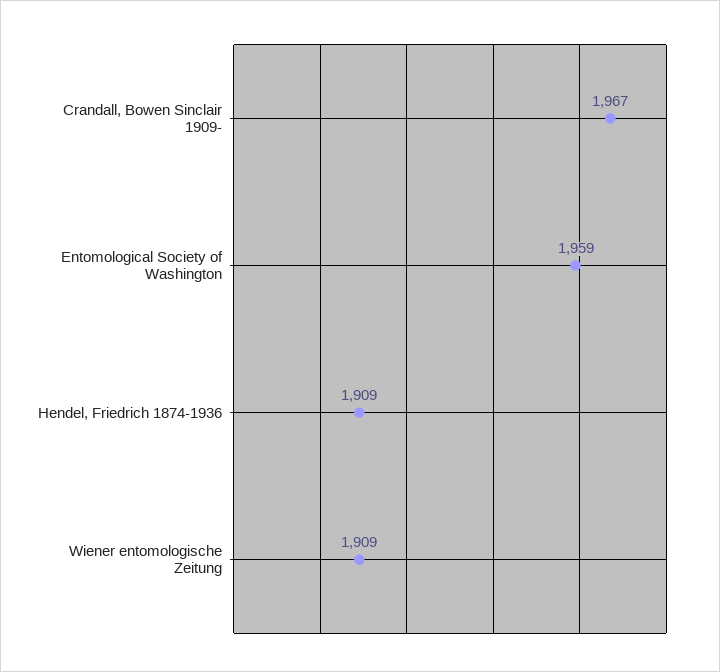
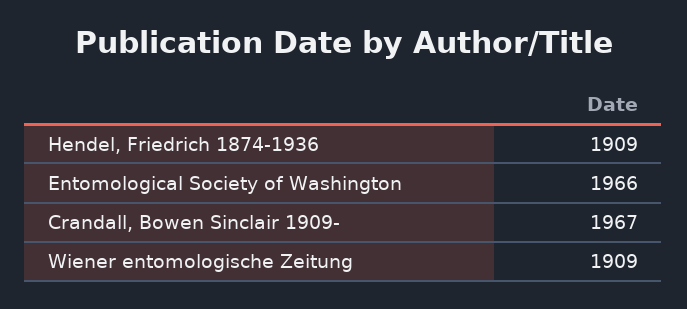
Entomological Society of Washington: 1959 -> 1966

